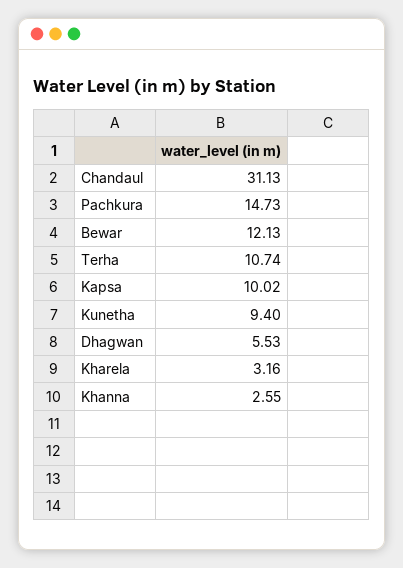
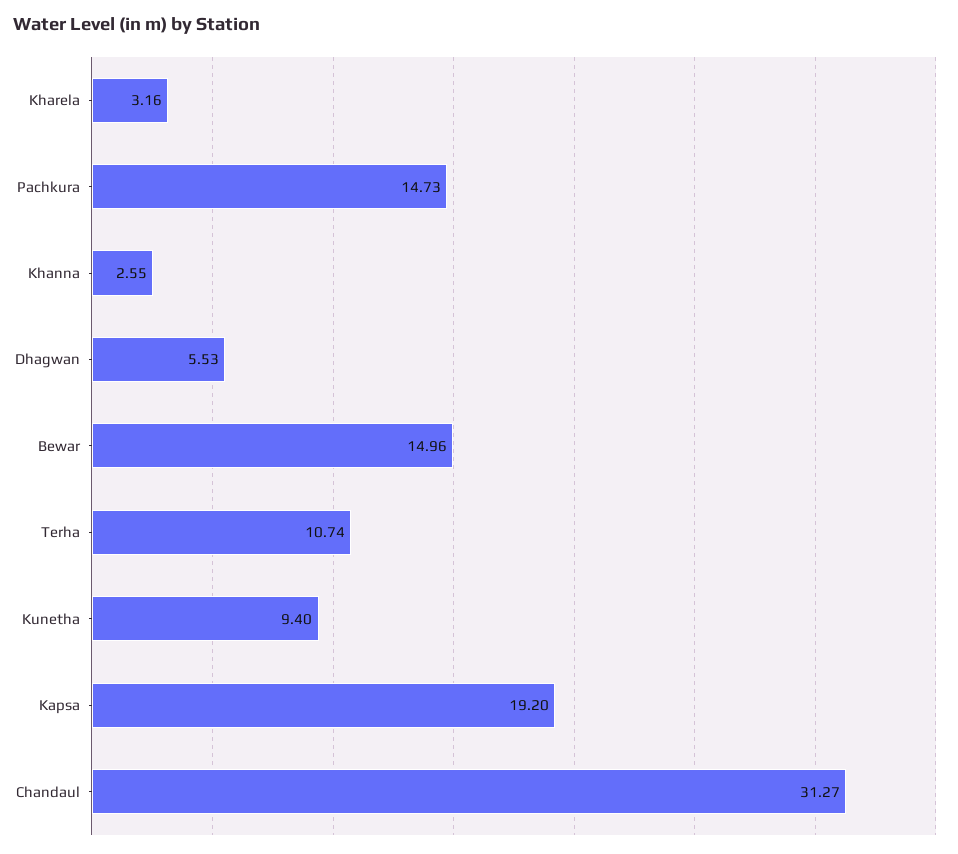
Chandaul: 31.13 -> 31.27
Bewar: 12.13 -> 14.96
Kapsa: 10.02 -> 19.2

